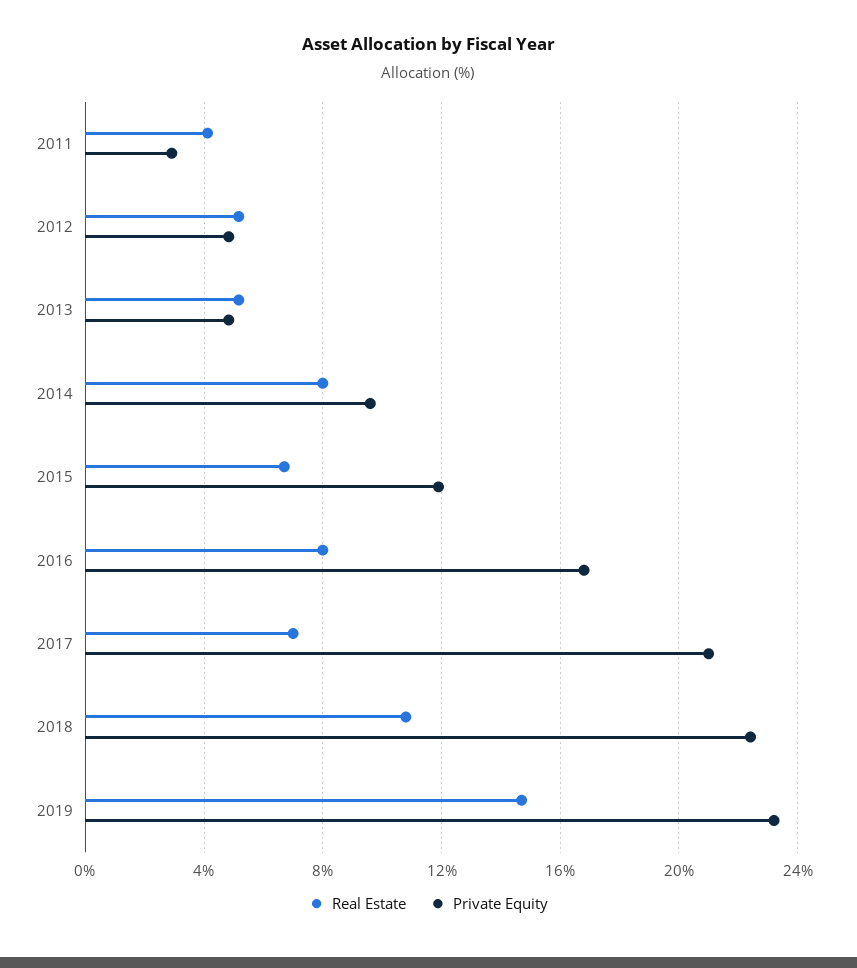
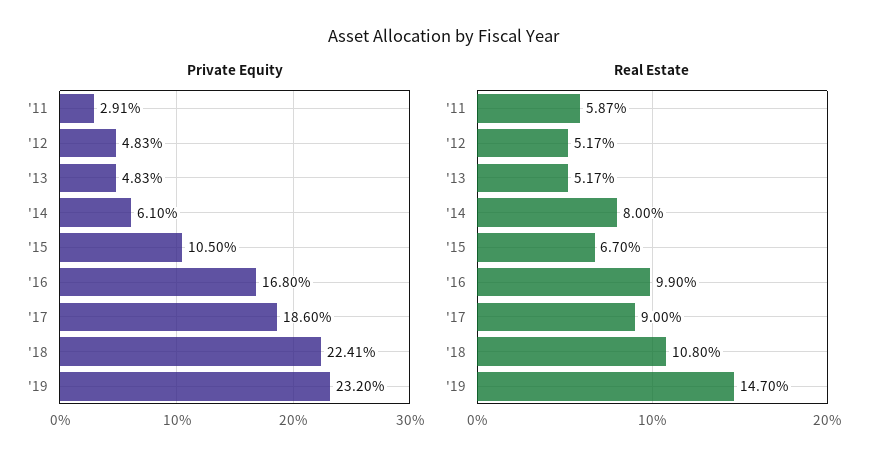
Real Estate, 2011: 4 -> 5.87
Private Equity, 2014: 9.5 -> 6.1
Private Equity, 2015: 12 -> 10.5
Real Estate, 2016: 8 -> 9.9
Real Estate, 2017: 7 -> 9
Private Equity, 2017: 21 -> 18.6

